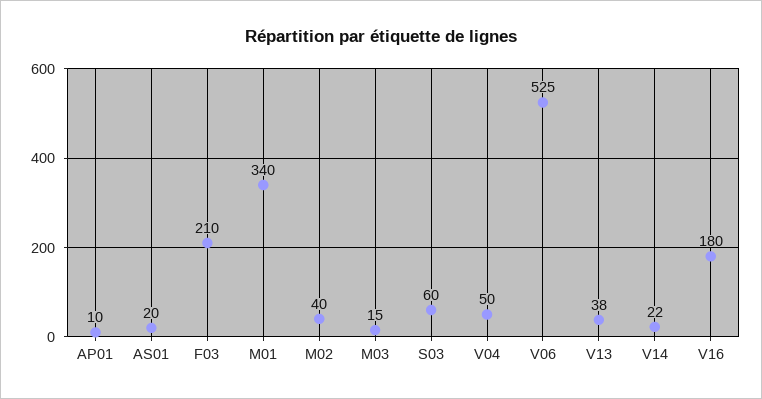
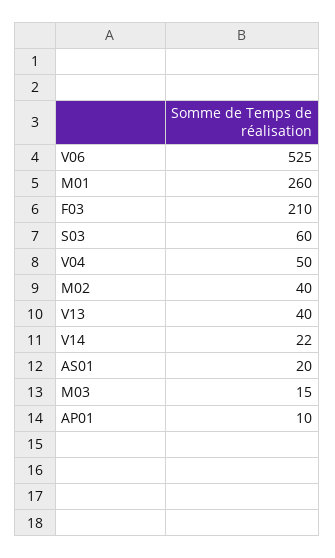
M01: 340 -> 260
V13: 38 -> 40
V16: 180 -> none

